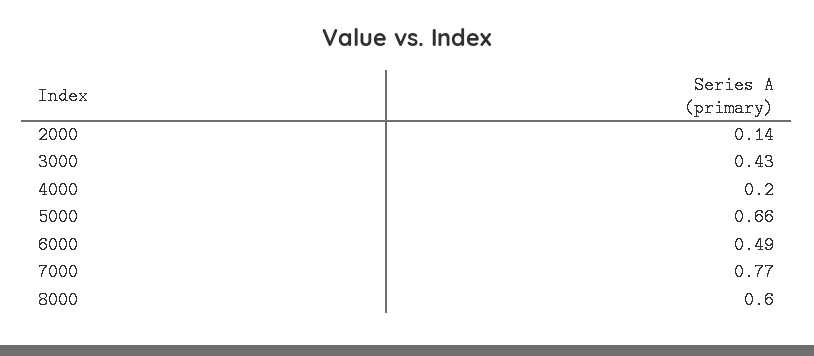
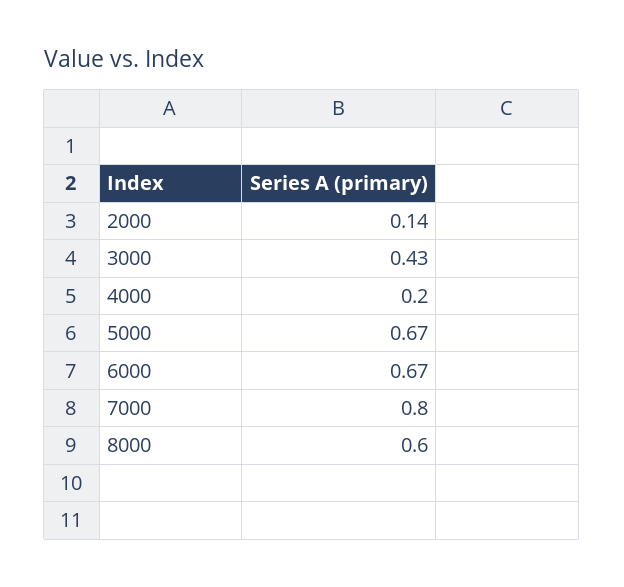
5000: 0.66 -> 0.67
6000: 0.49 -> 0.67
7000: 0.77 -> 0.8

